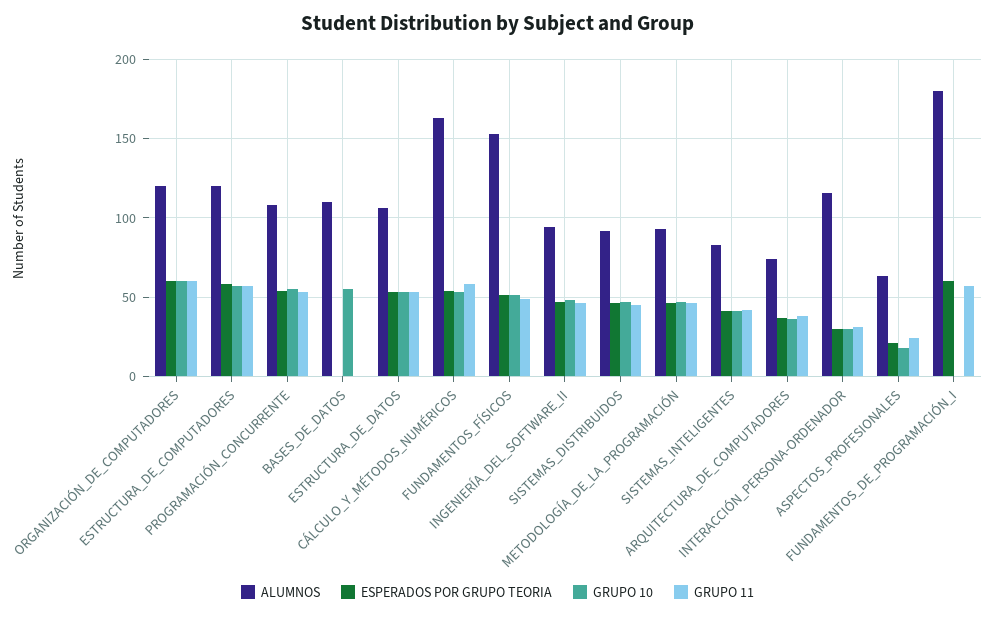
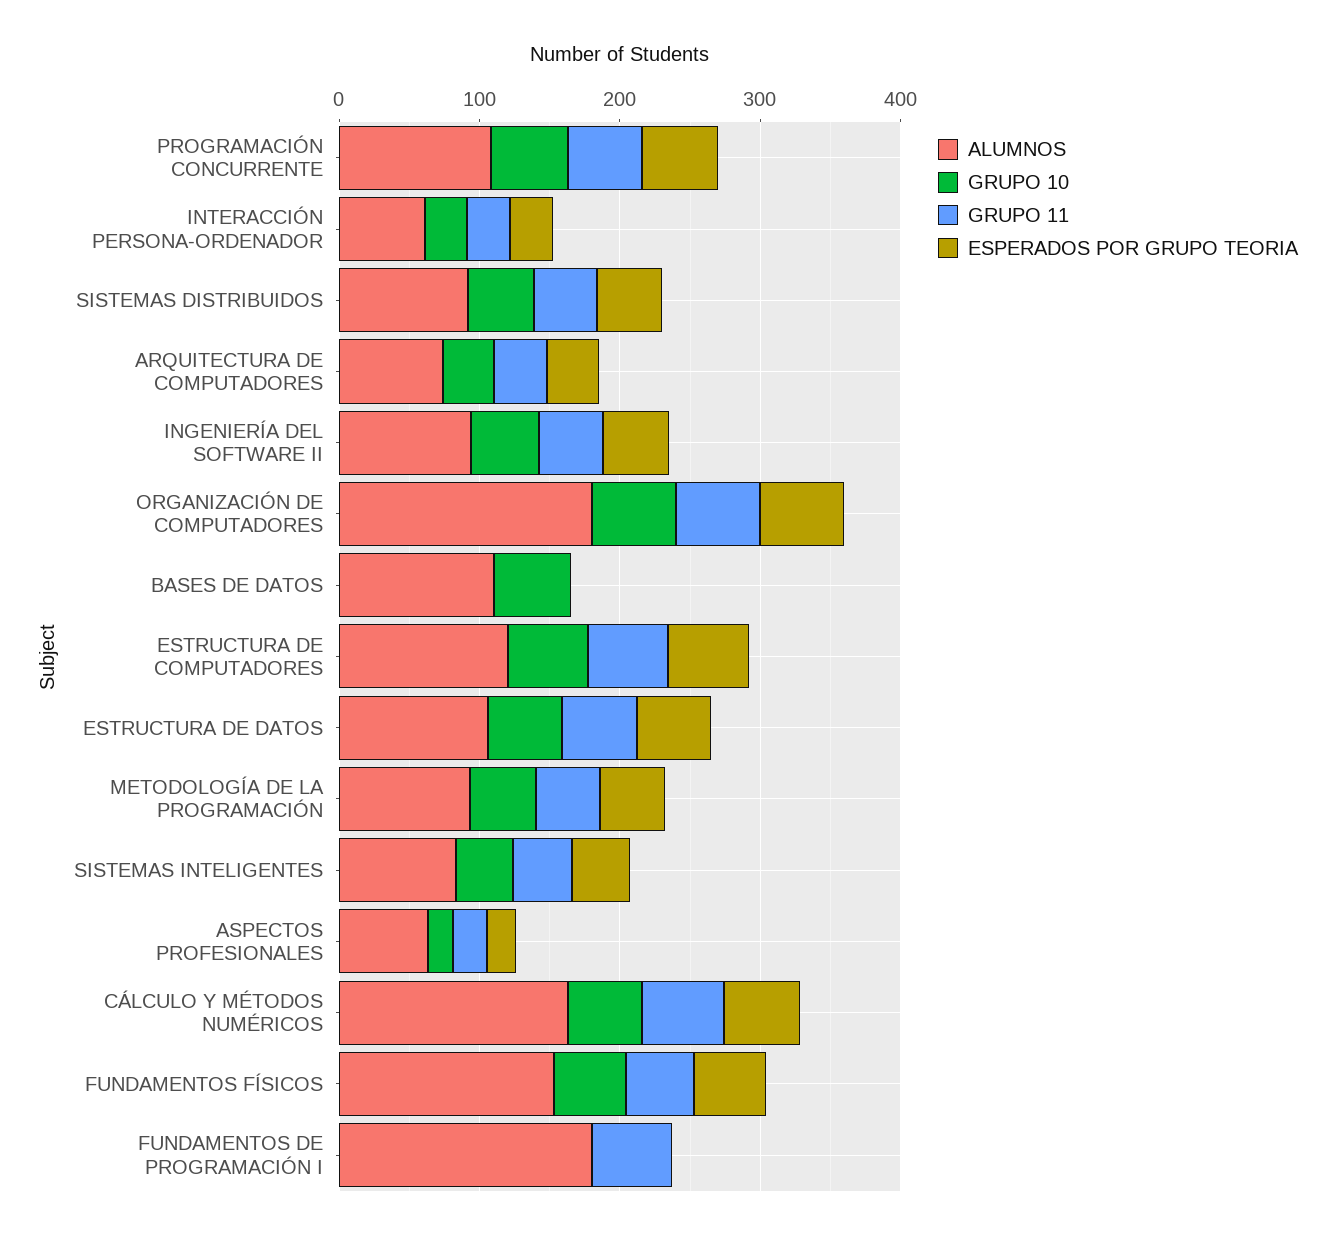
ALUMNOS, ORGANIZACIÓN_DE_COMPUTADORES: 120 -> 180
ALUMNOS, INTERACCIÓN_PERSONA-ORDENADOR: 115 -> 60
ESPERADOS POR GRUPO TEORIA, FUNDAMENTOS_DE_PROGRAMACIÓN_I: 60 -> 0

